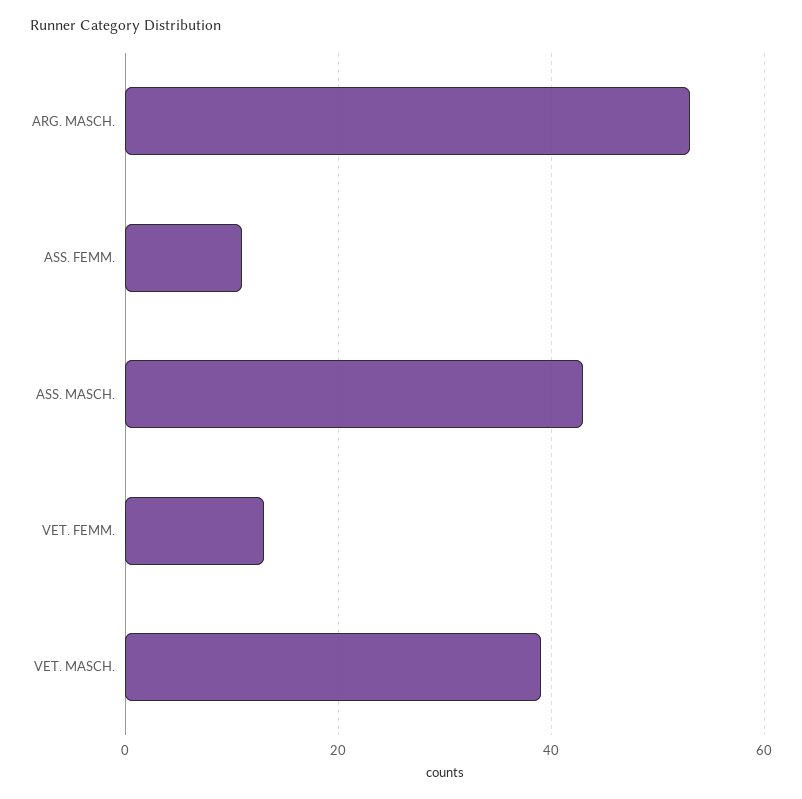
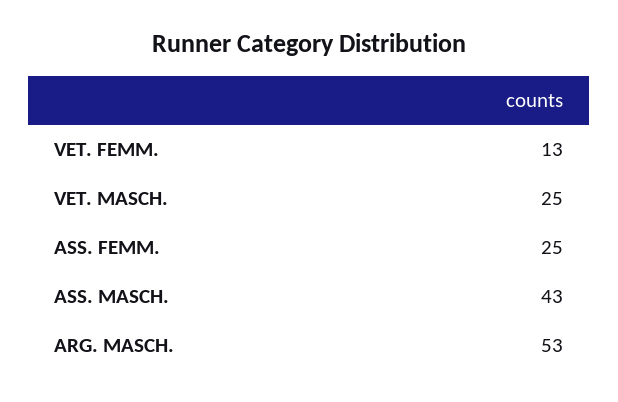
ASS. FEMM.: 10 -> 25
VET. MASCH.: 40 -> 25

